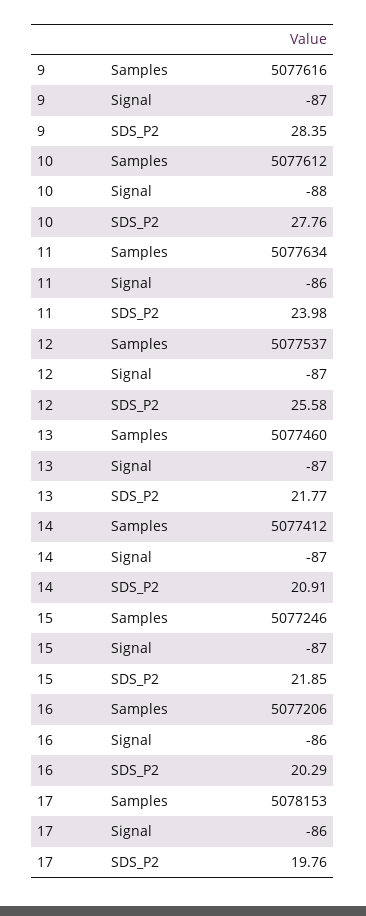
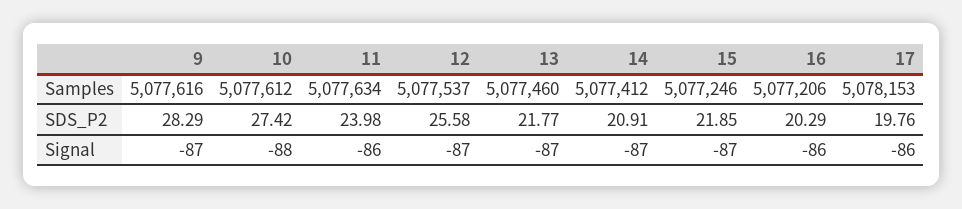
9, SDS_P2: 28.35 -> 28.29
10, SDS_P2: 27.76 -> 27.42

